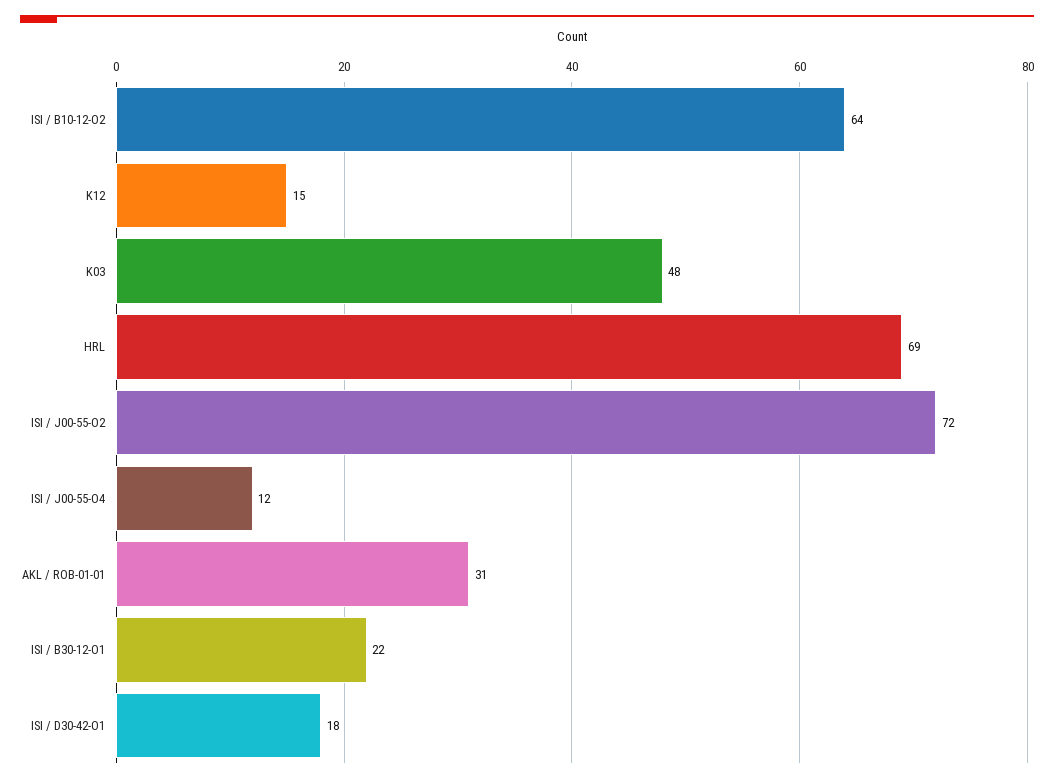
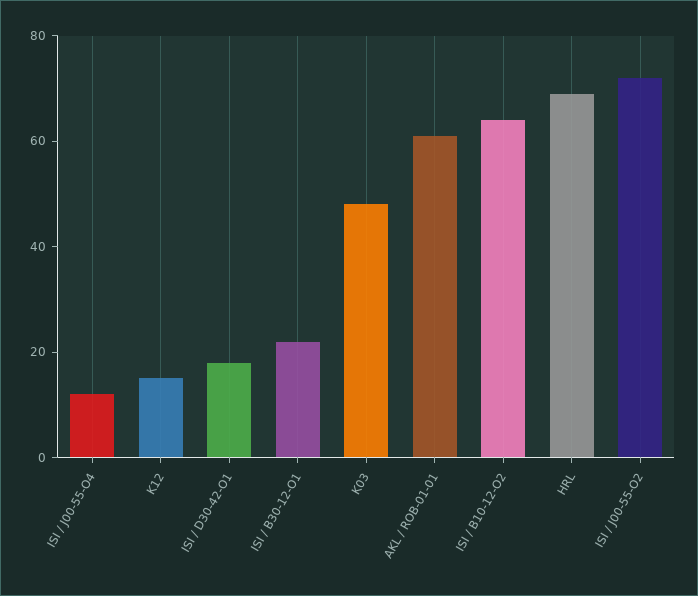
AKL / ROB-01-01: 31 -> 60

